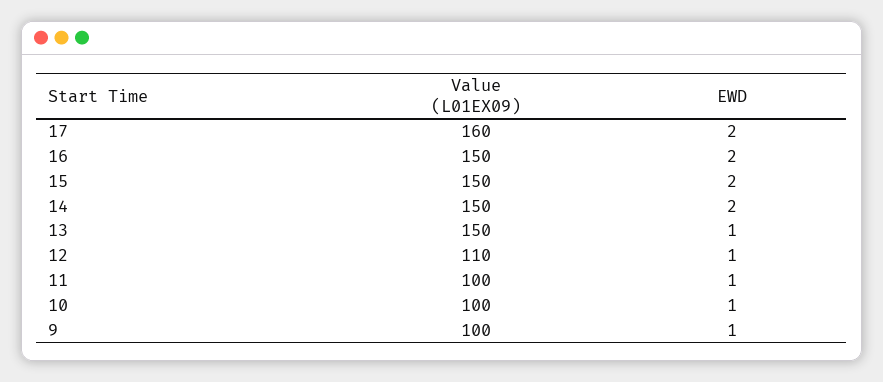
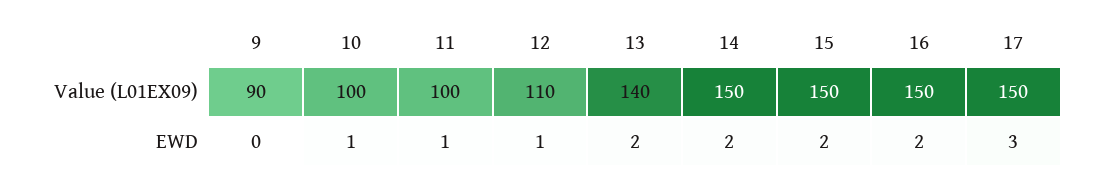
Value (L01EX09), 17: 160 -> 150
EWD, 17: 2 -> 3
Value (L01EX09), 13: 150 -> 140
EWD, 13: 1 -> 2
Value (L01EX09), 9: 100 -> 90
EWD, 9: 1 -> 0

